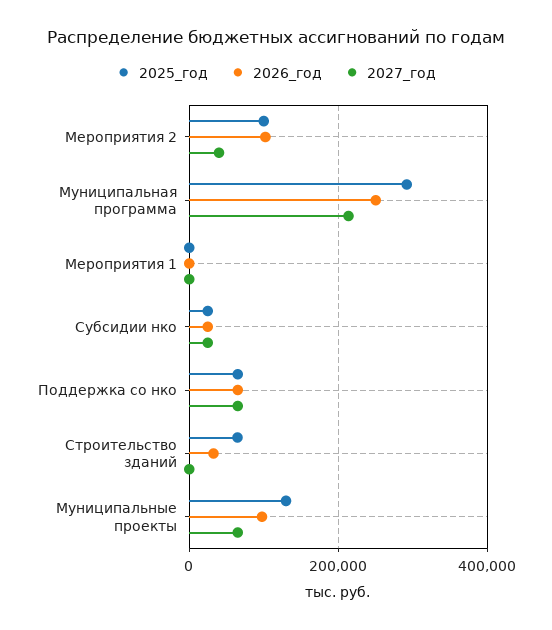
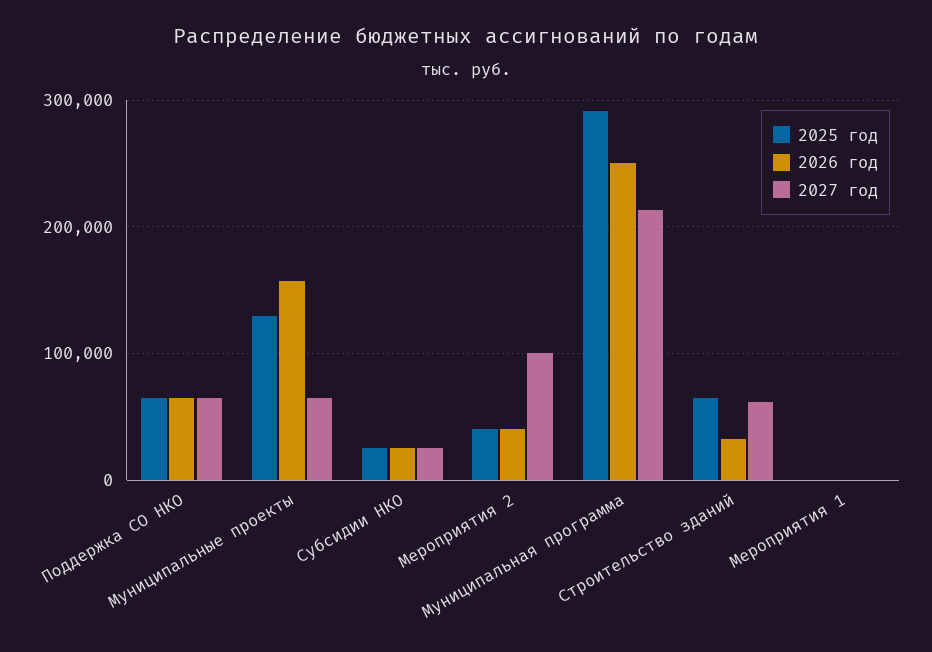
2025_год, Мероприятия 2: 100000 -> 40000
2026_год, Мероприятия 2: 100000 -> 40000
2027_год, Мероприятия 2: 40000 -> 100000
2027_год, Строительство зданий: 0 -> 60000
2026_год, Муниципальные проекты: 100000 -> 160000

